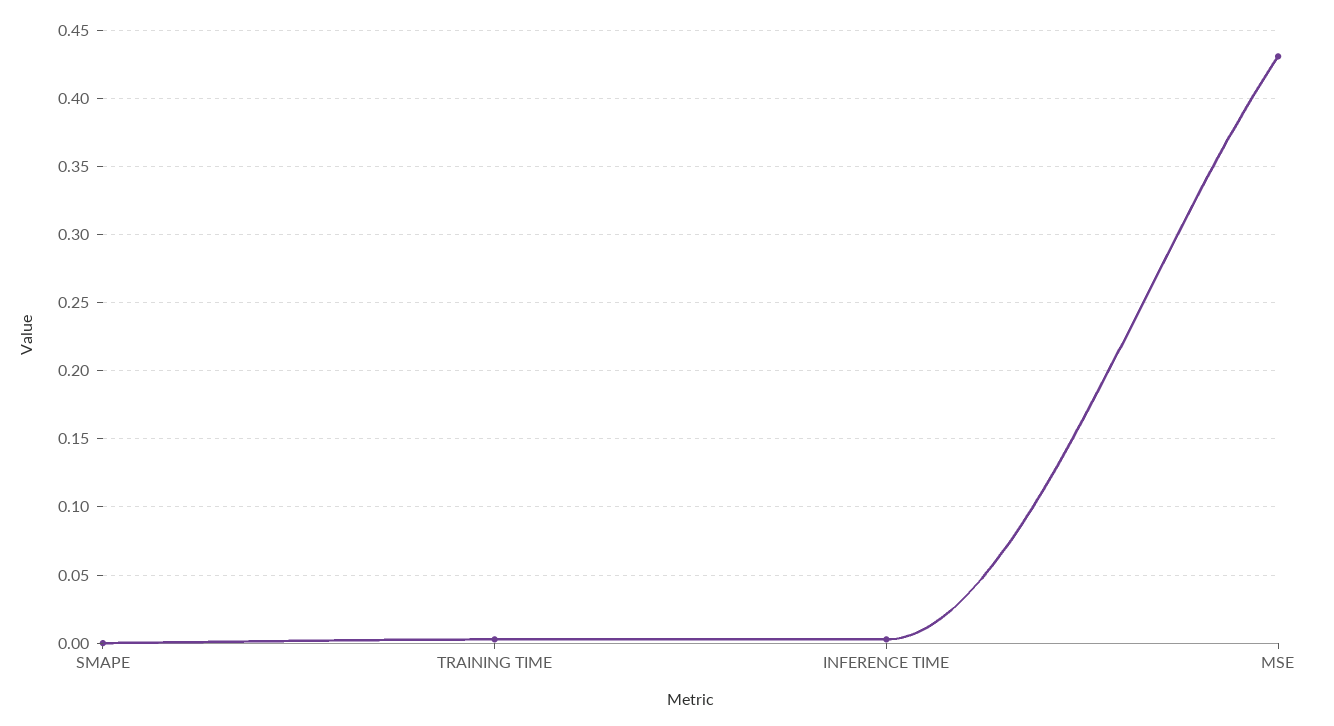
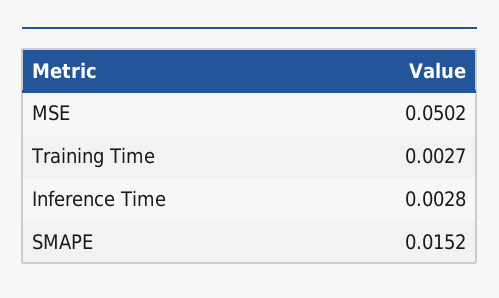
SMAPE: 0 -> 0.0152
MSE: 0.43 -> 0.0502

